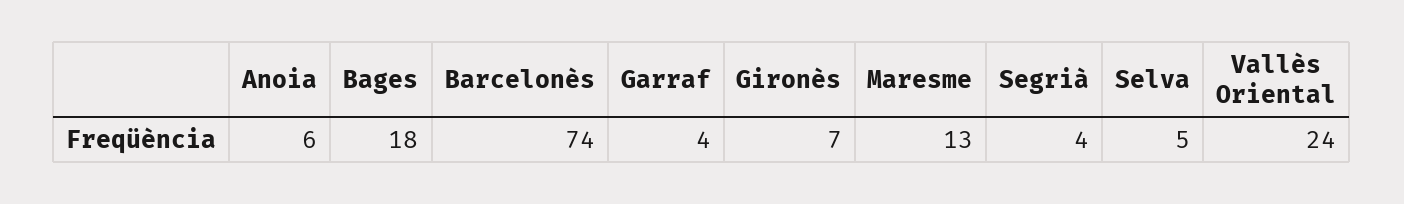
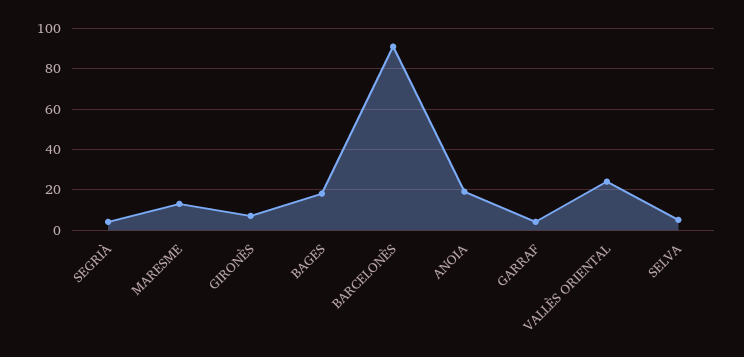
Anoia: 6 -> 20
Barcelonès: 74 -> 90

